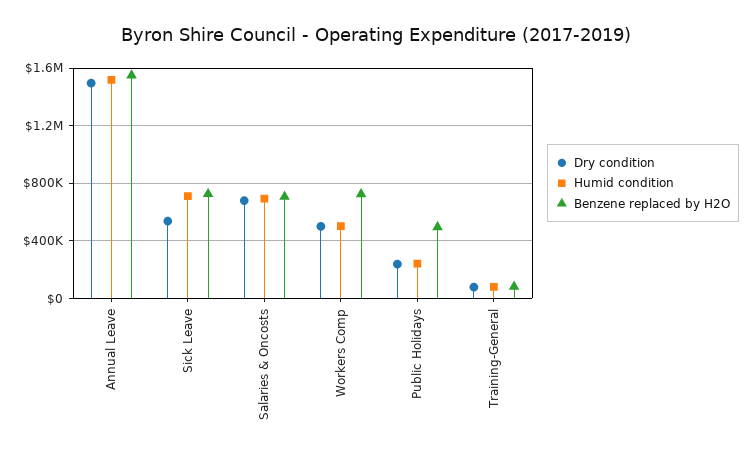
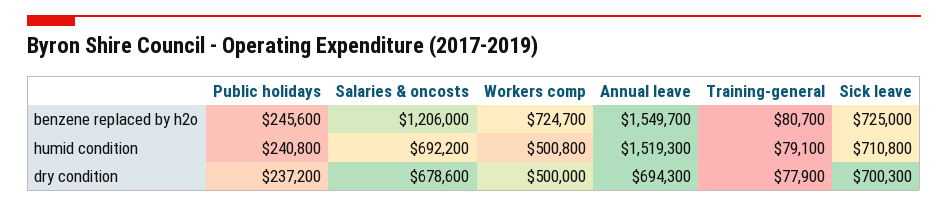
Dry condition, Annual Leave: 1500000 -> 694300
Dry condition, Sick Leave: 550000 -> 700300
Benzene replaced by H2O, Salaries & Oncosts: 700000 -> 1206000
Benzene replaced by H2O, Public Holidays: 500000 -> 245600

